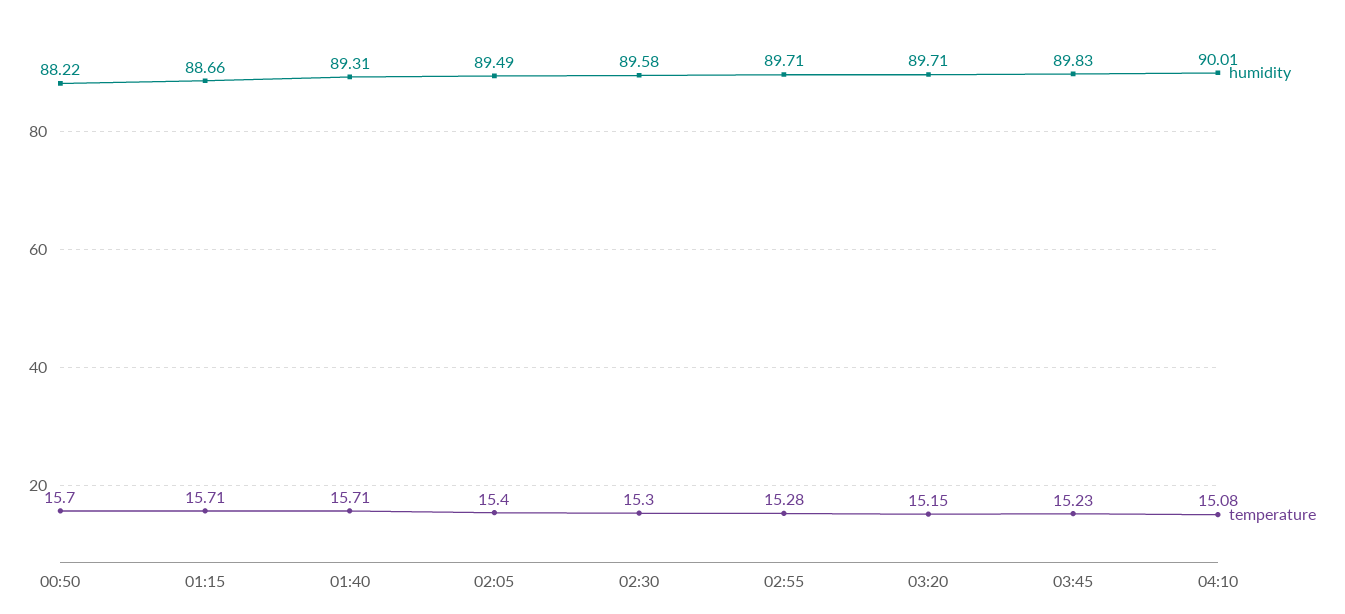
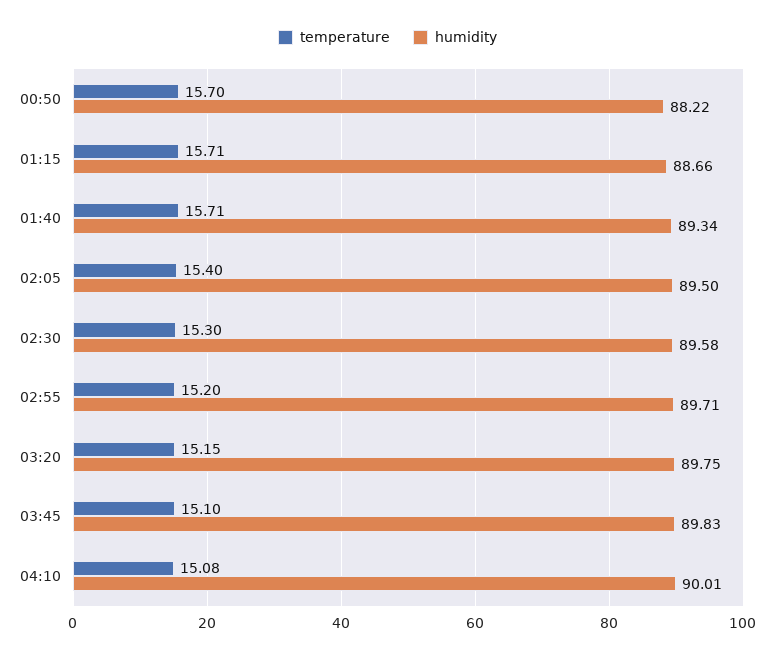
humidity, 01:40: 89.31 -> 89.34
humidity, 02:05: 89.49 -> 89.5
temperature, 02:55: 15.28 -> 15.2
humidity, 03:20: 89.71 -> 89.75
temperature, 03:45: 15.23 -> 15.1

